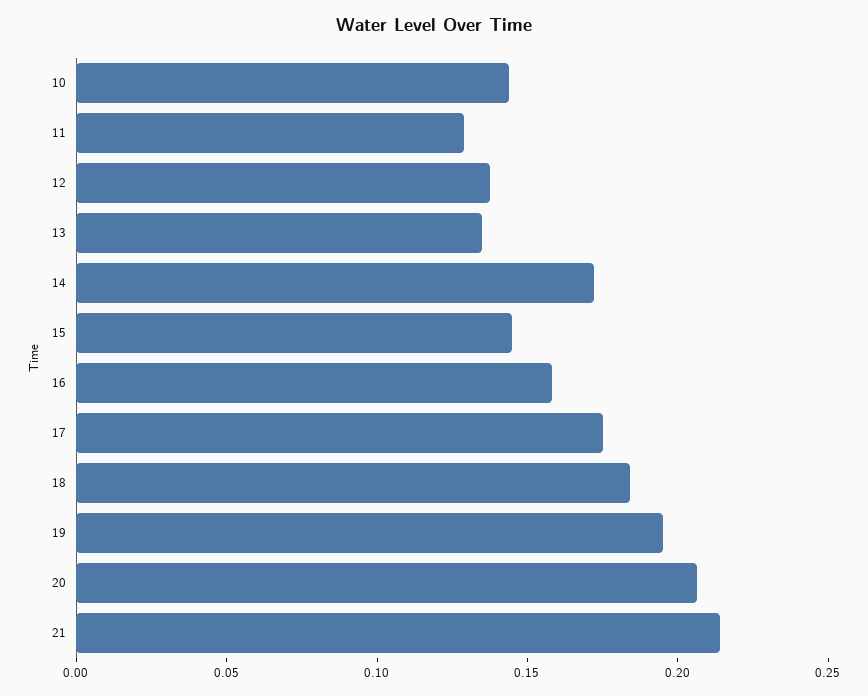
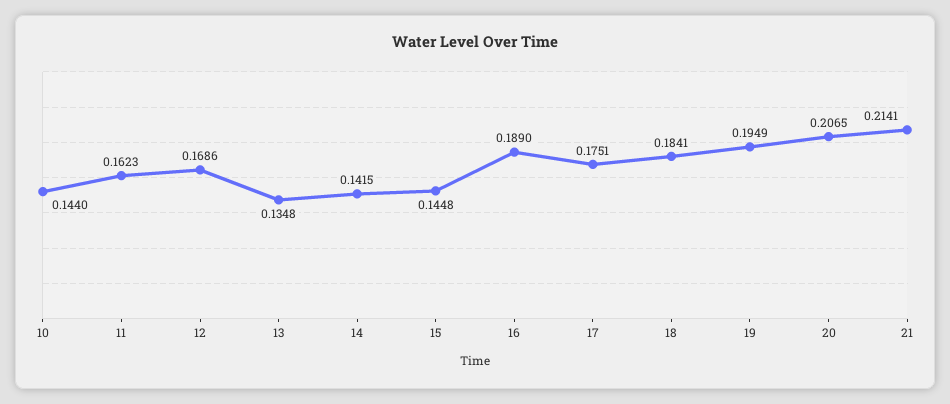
11: 0.13 -> 0.1623
12: 0.14 -> 0.1686
14: 0.17 -> 0.1415
16: 0.16 -> 0.189

